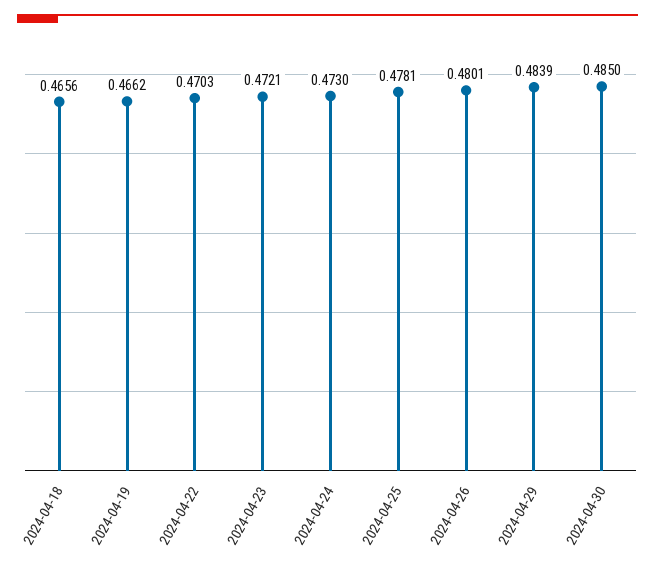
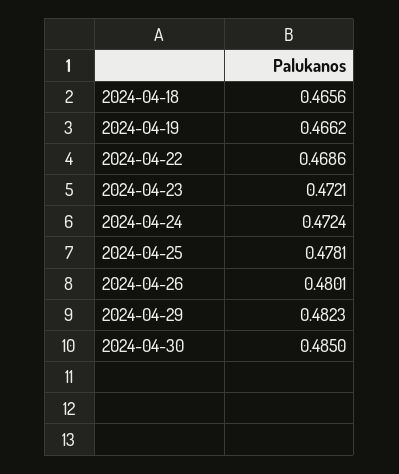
2024-04-22: 0.4703 -> 0.4686
2024-04-24: 0.473 -> 0.4724
2024-04-29: 0.4839 -> 0.4823

